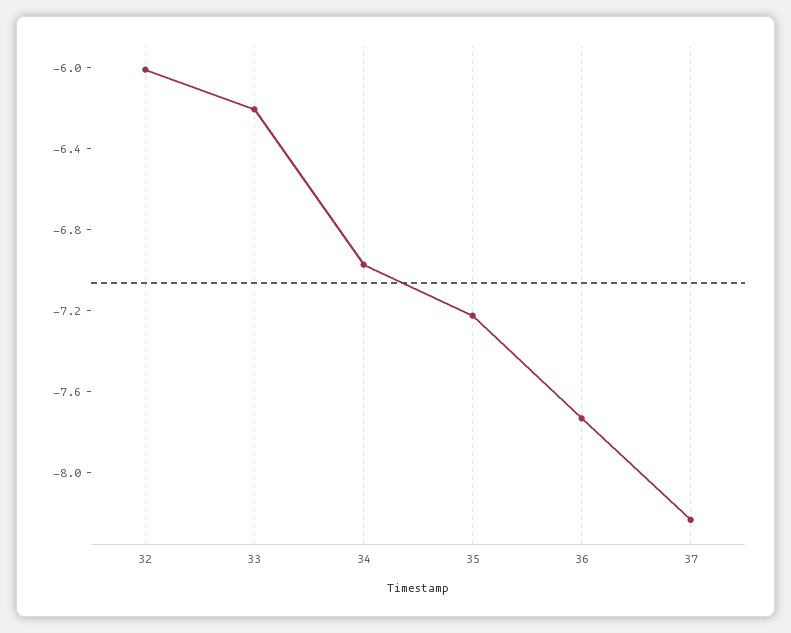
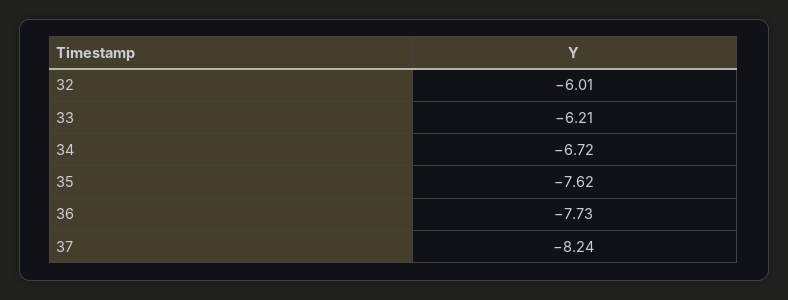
34: -7 -> -6.72
35: -7.2 -> -7.62

